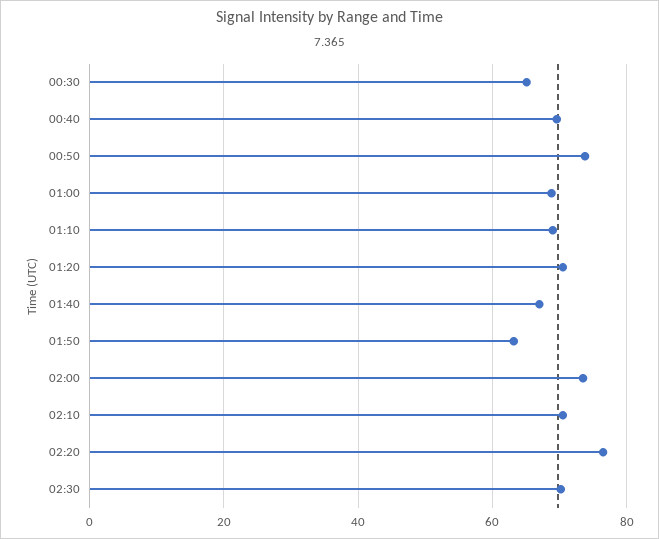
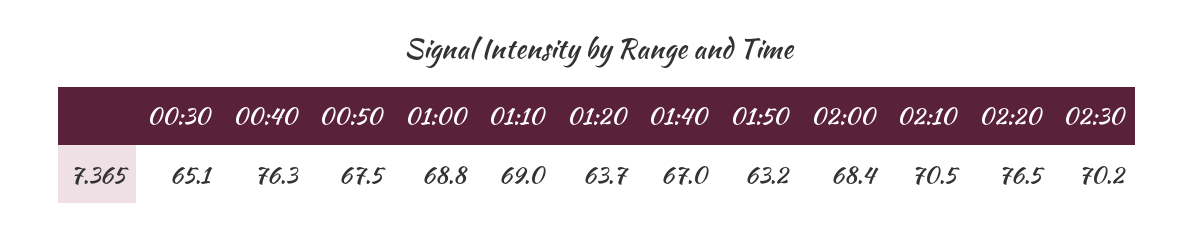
00:40: 70 -> 76.3
00:50: 74 -> 67.5
01:20: 70 -> 63.7
02:00: 74 -> 68.4

